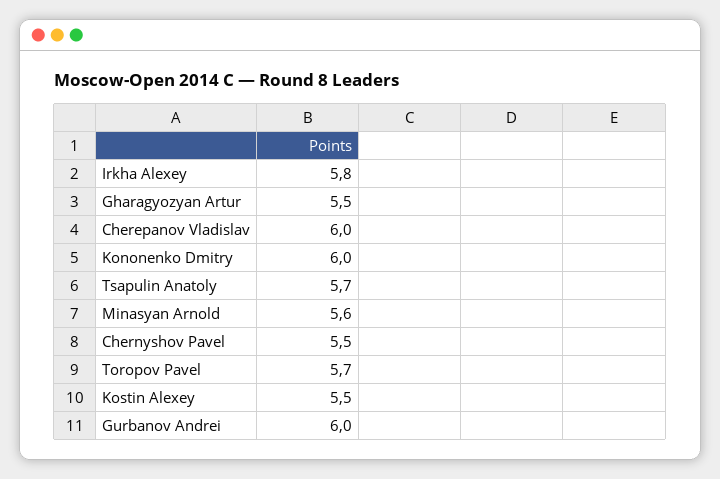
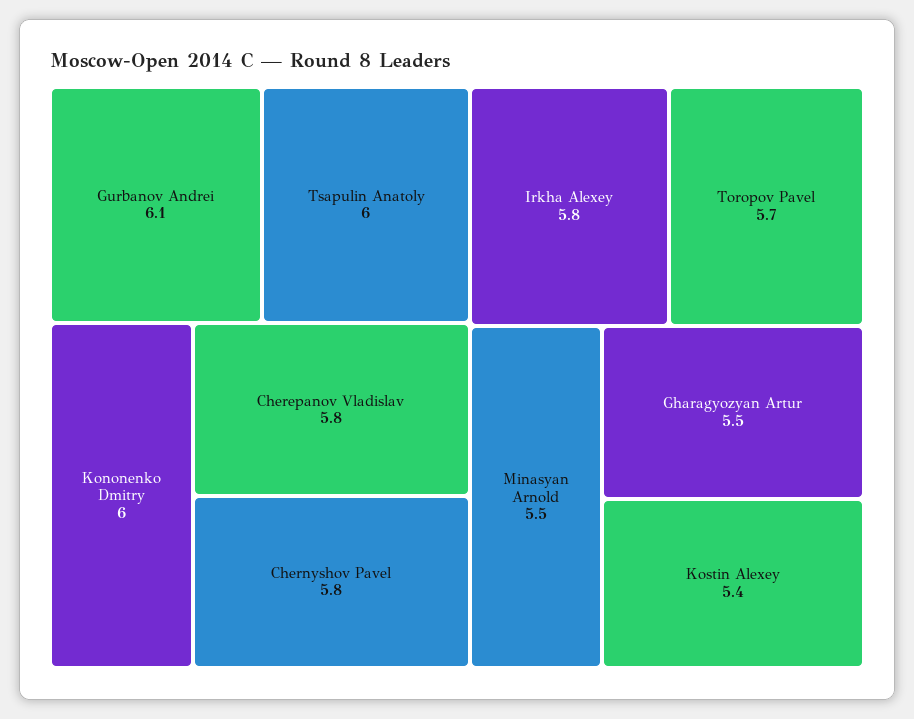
Cherepanov Vladislav: 6 -> 5.8
Tsapulin Anatoly: 5.7 -> 6
Minasyan Arnold: 5.6 -> 5.5
Chernyshov Pavel: 5.5 -> 5.8
Kostin Alexey: 5.5 -> 5.4
Gurbanov Andrei: 6 -> 6.1

